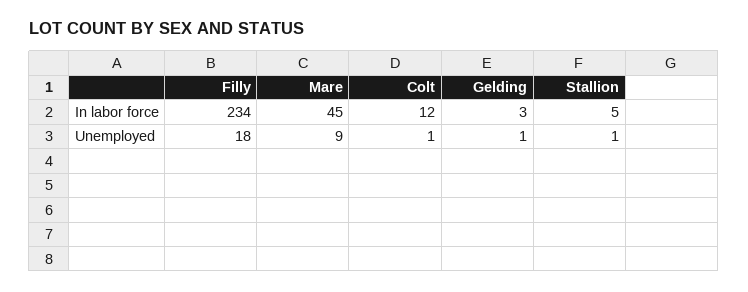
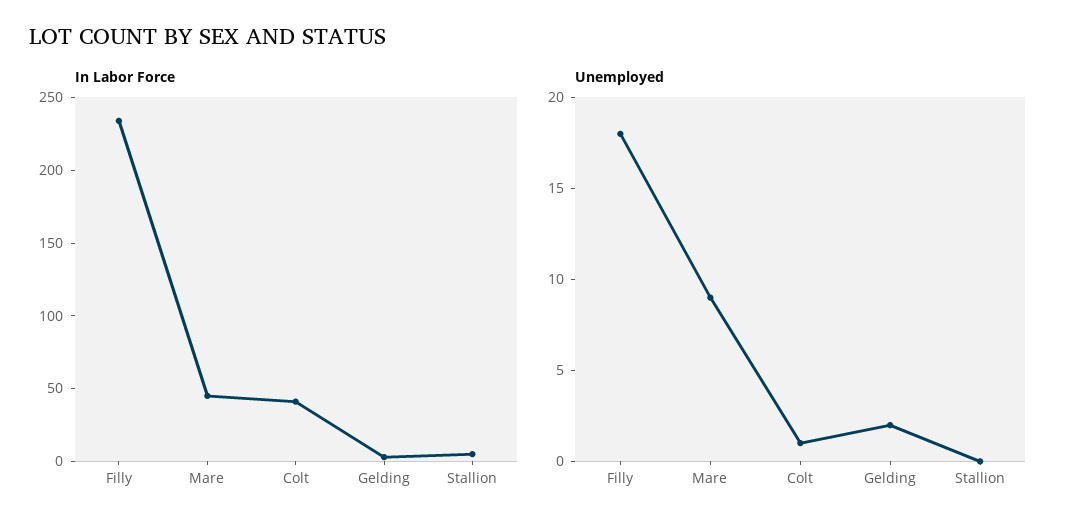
In labor force, Colt: 12 -> 40
Unemployed, Gelding: 1 -> 2
Unemployed, Stallion: 1 -> 0

